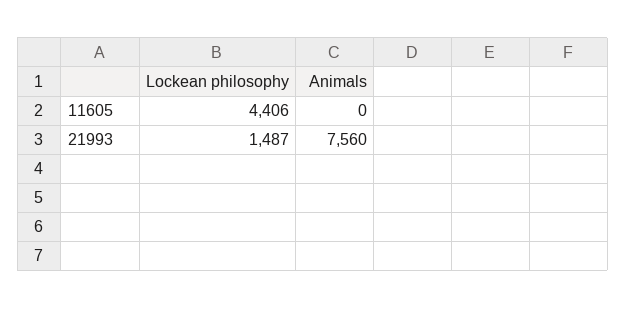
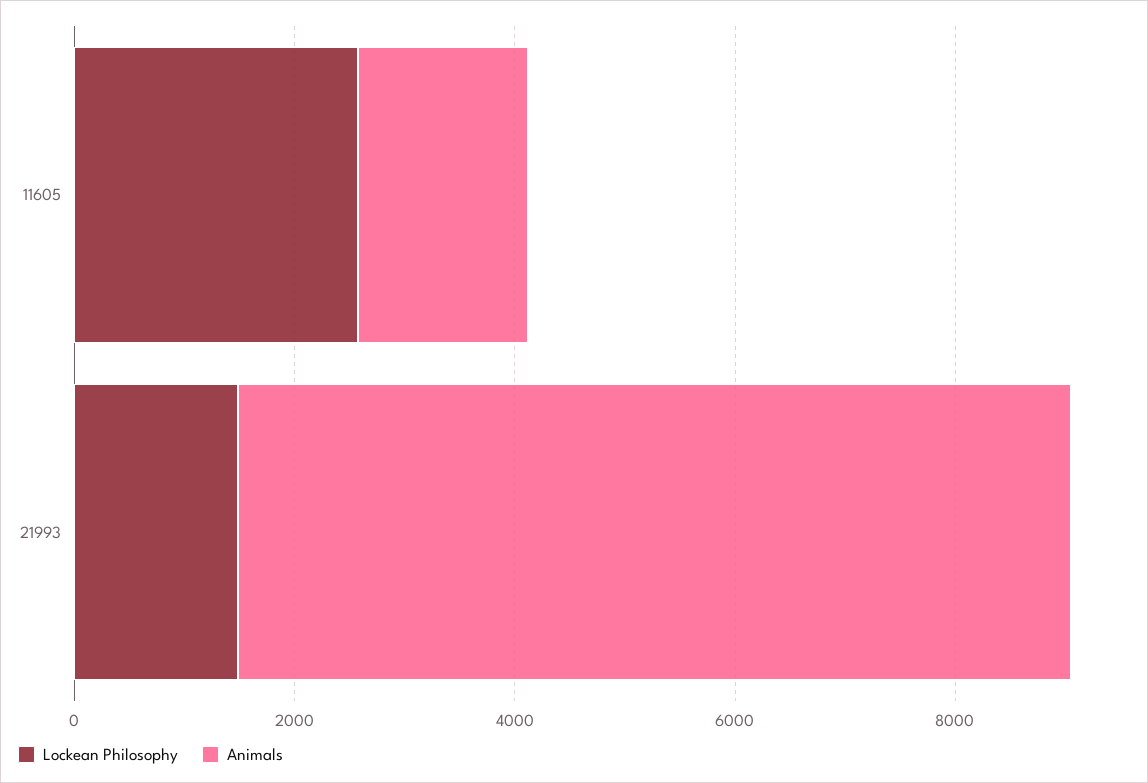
Lockean philosophy, 11605: 4406 -> 2500
Animals, 11605: 0 -> 1500

